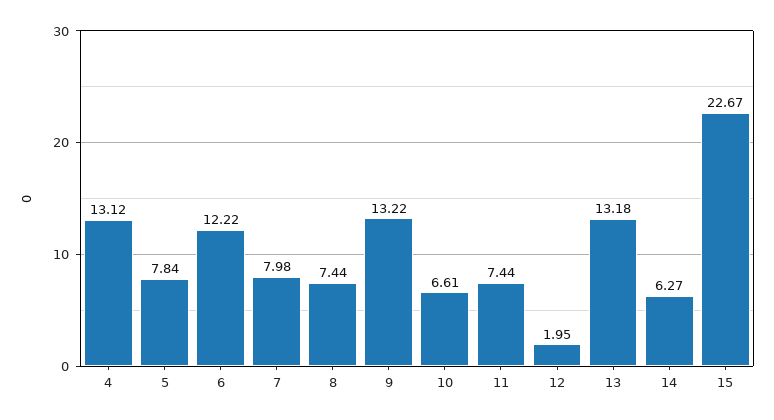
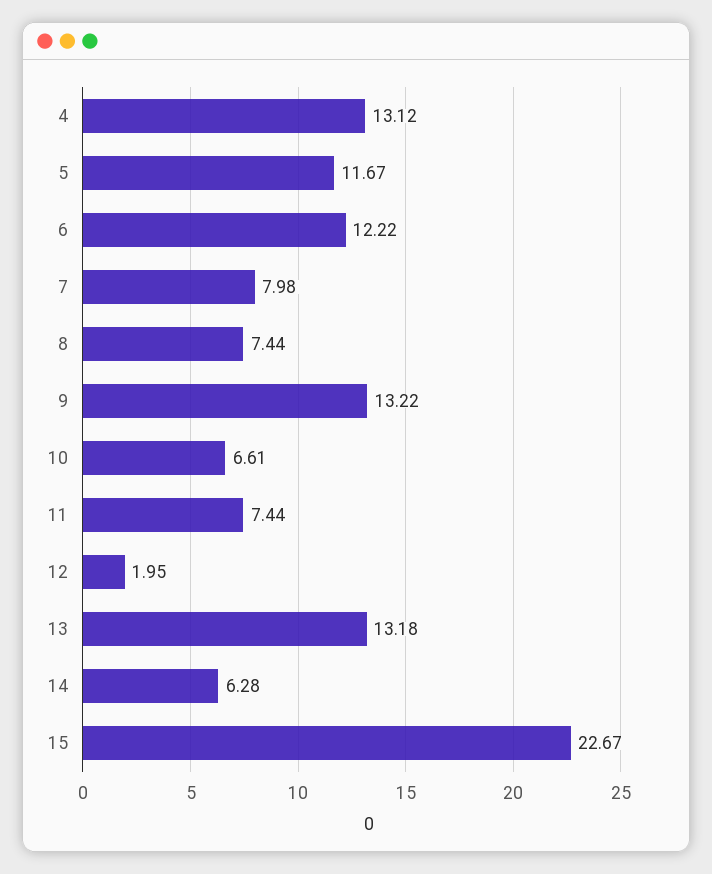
5: 7.84 -> 11.67
14: 6.27 -> 6.28

